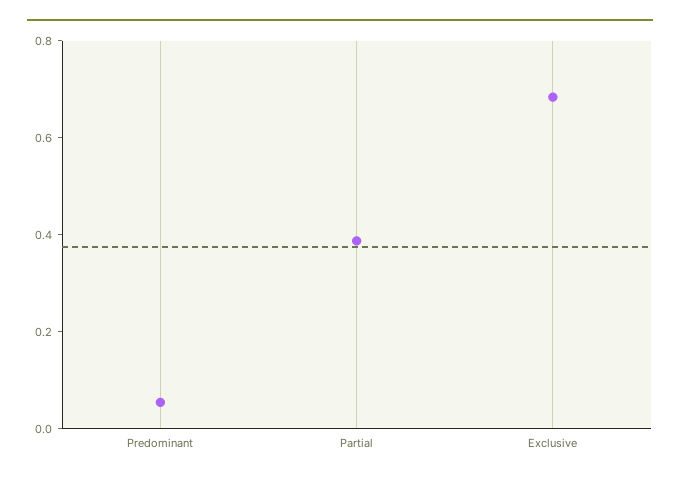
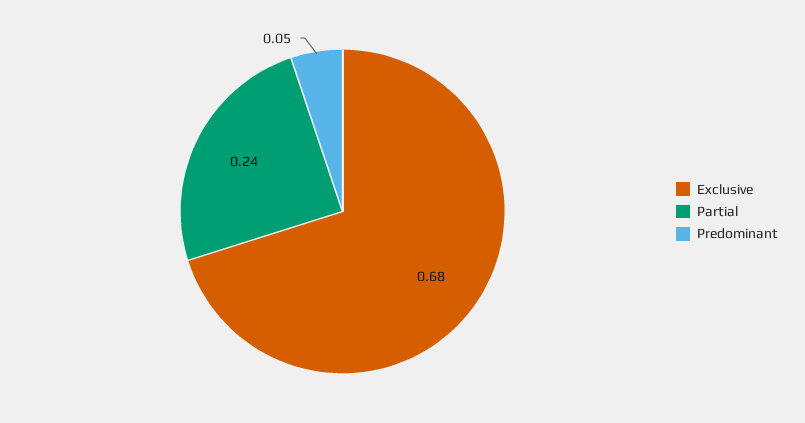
Partial: 0.4 -> 0.24

